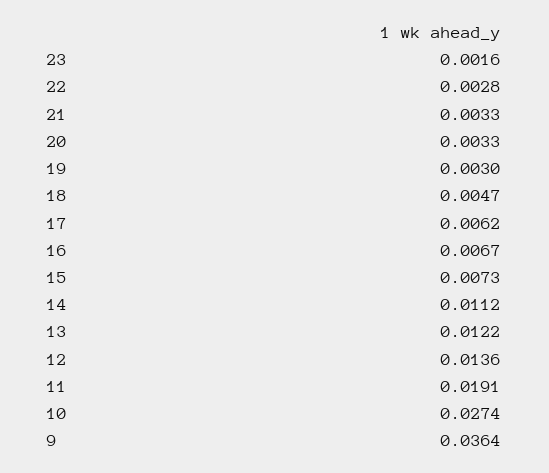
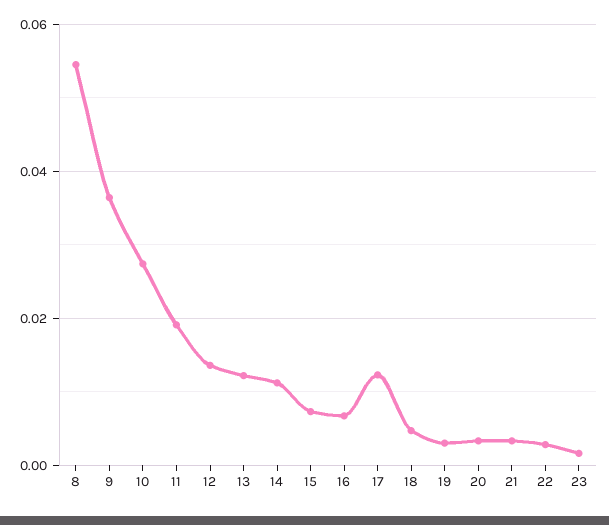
17: 0.0062 -> 0.012
8: none -> 0.054

